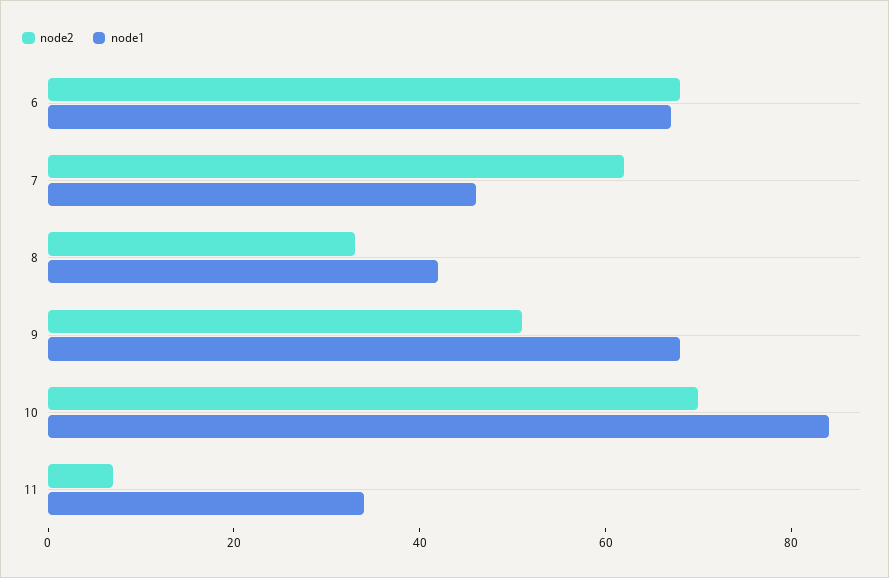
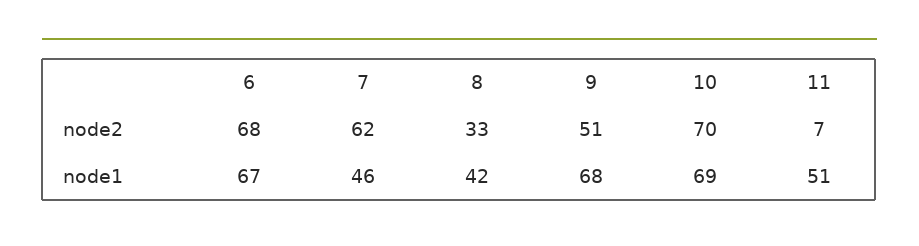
node1, 10: 85 -> 69
node1, 11: 35 -> 51

